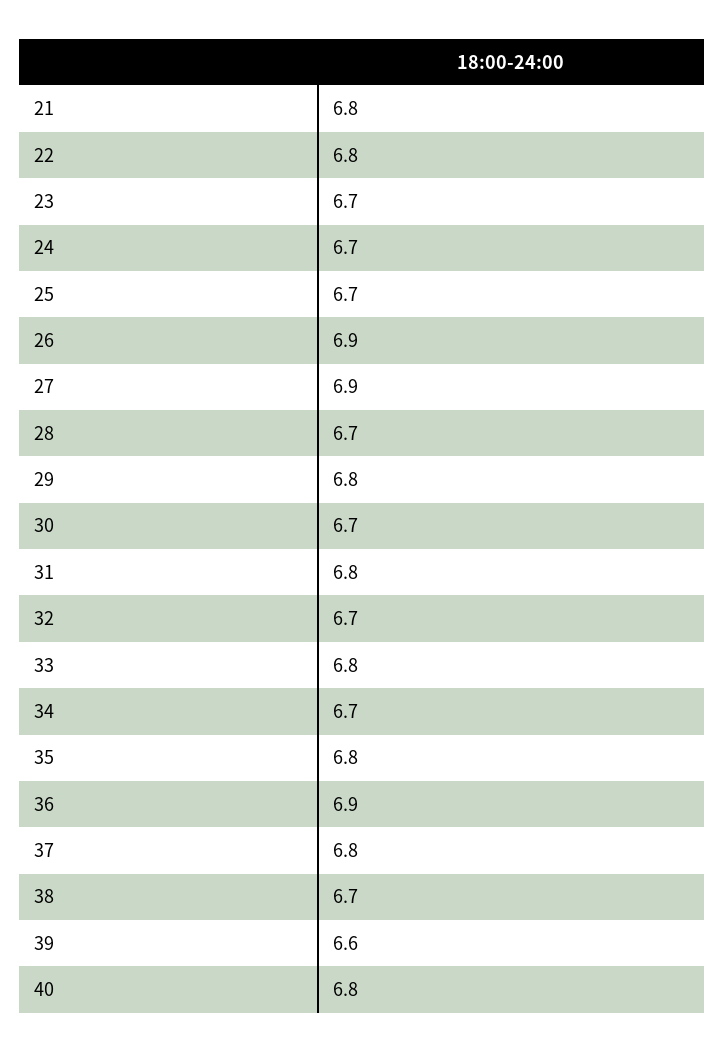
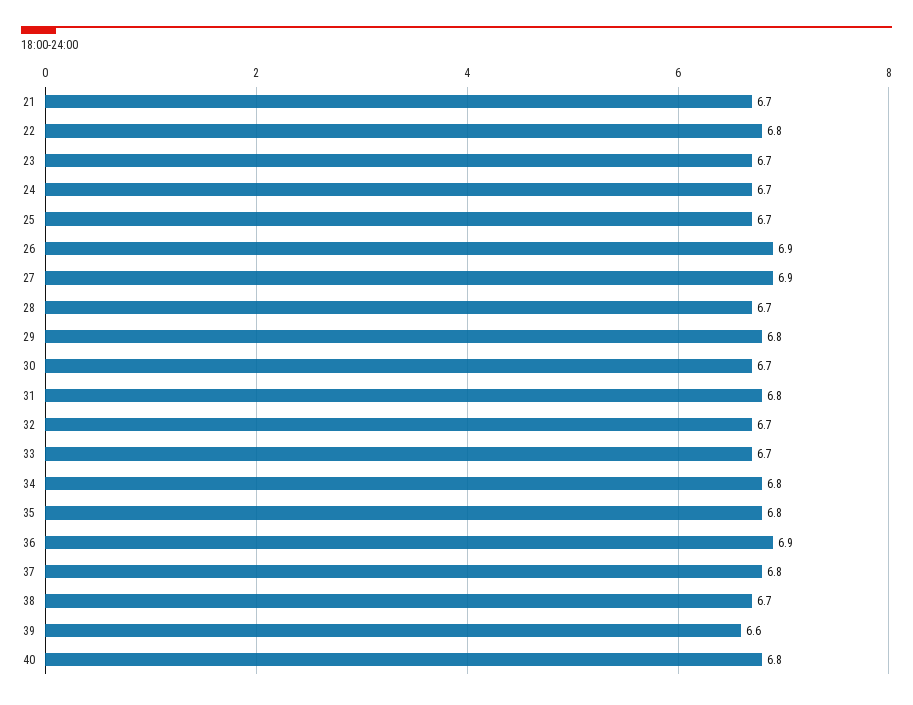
21: 6.8 -> 6.7
33: 6.8 -> 6.7
34: 6.7 -> 6.8

